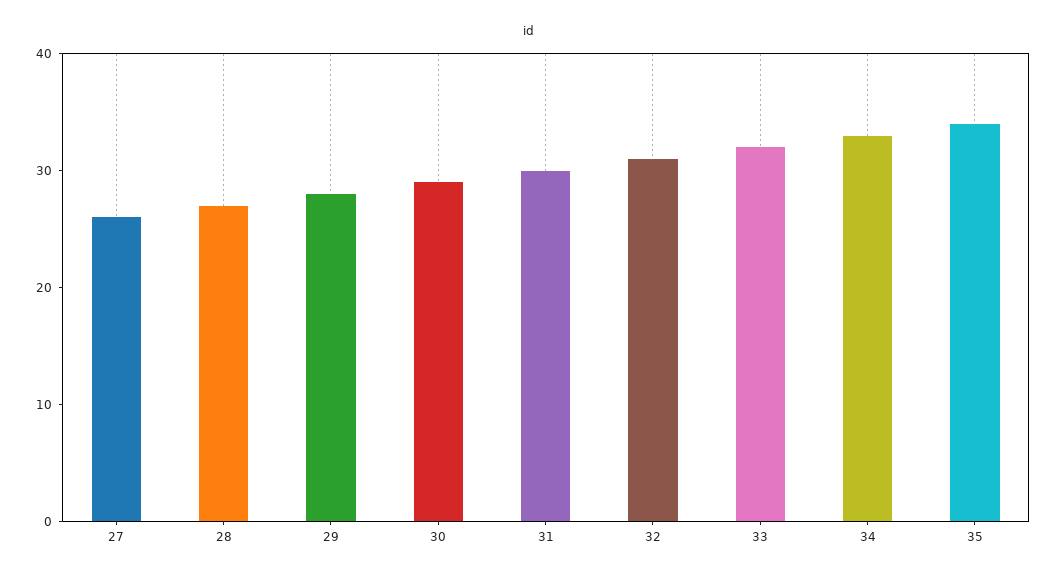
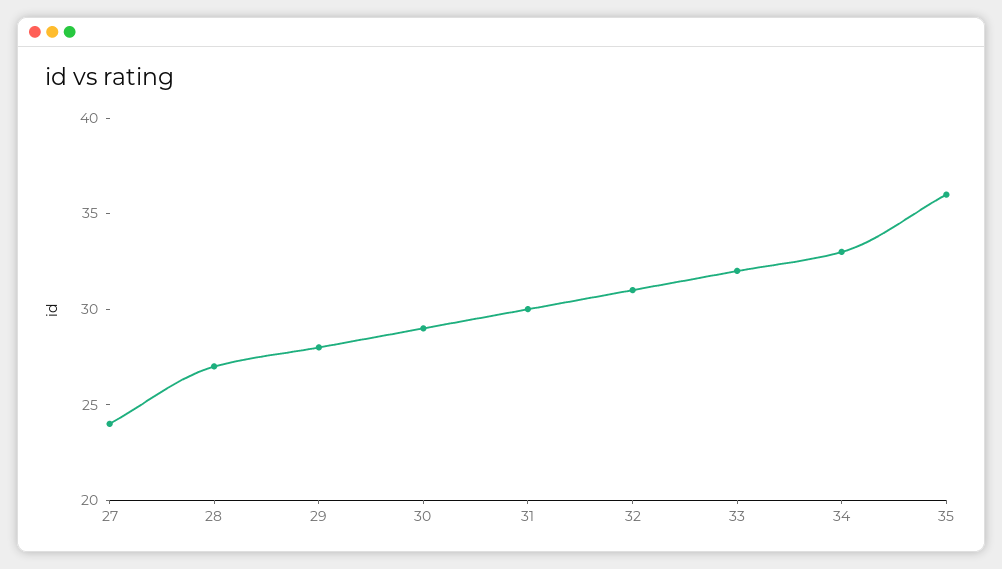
27: 26 -> 24
35: 34 -> 36

